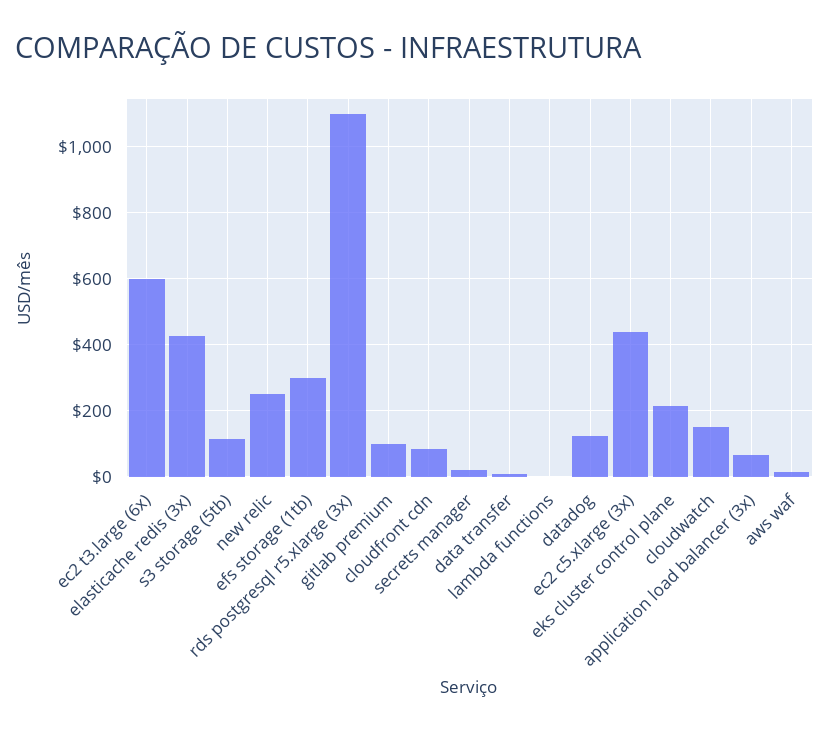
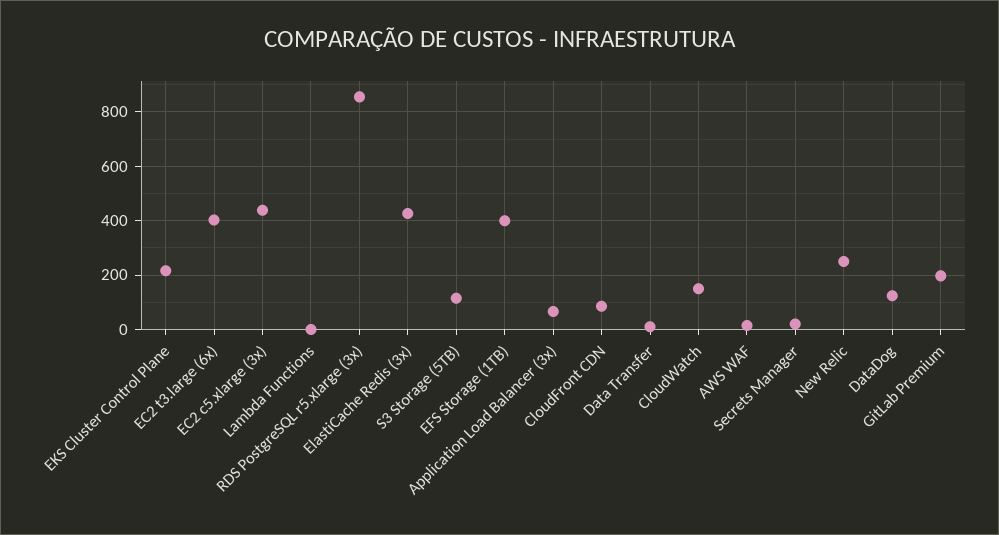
ec2 t3.large (6x): 600 -> 400
efs storage (1tb): 300 -> 400
rds postgresql r5.xlarge (3x): 1100 -> 850
gitlab premium: 100 -> 200

